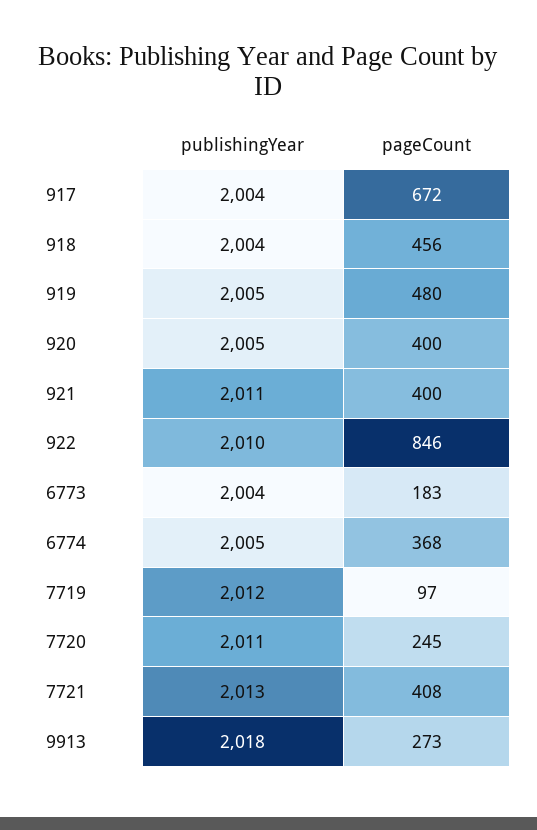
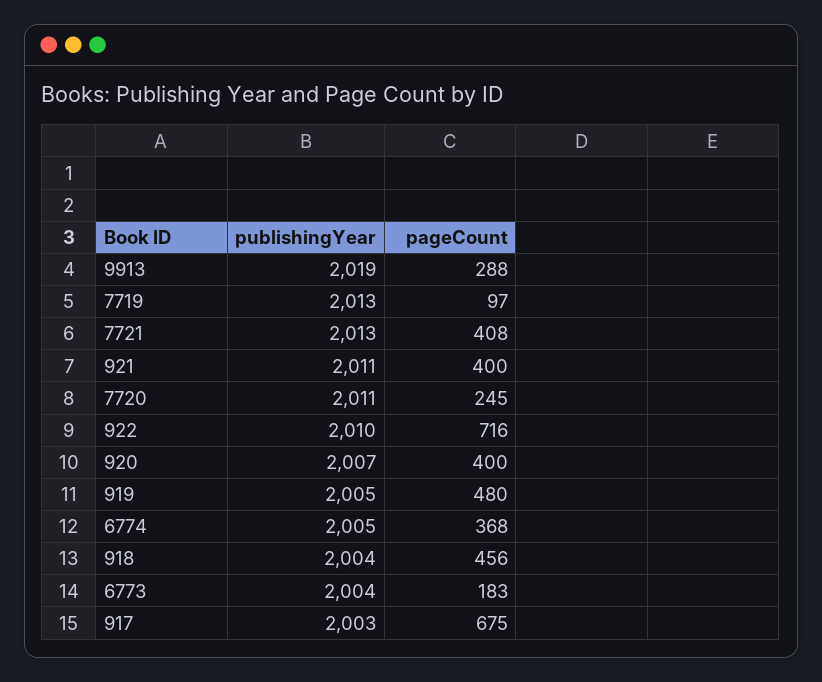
publishingYear, 917: 2004 -> 2003
pageCount, 917: 672 -> 675
publishingYear, 920: 2005 -> 2007
pageCount, 922: 846 -> 716
publishingYear, 7719: 2012 -> 2013
publishingYear, 9913: 2018 -> 2019
pageCount, 9913: 273 -> 288

